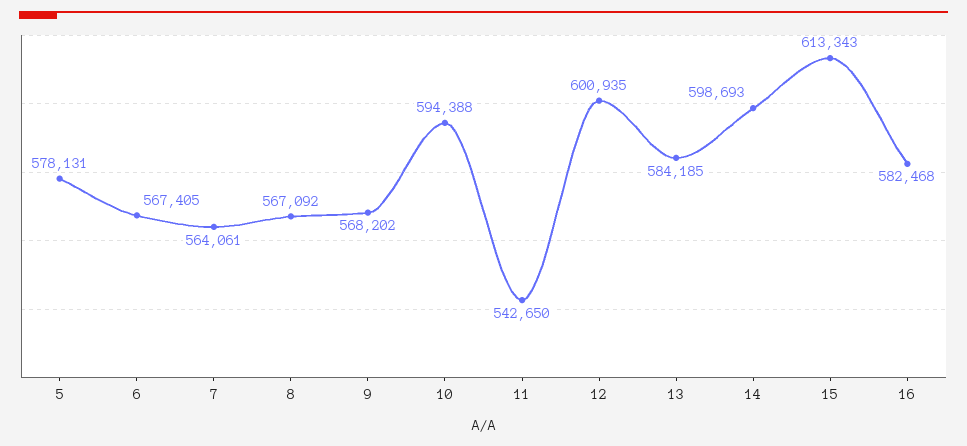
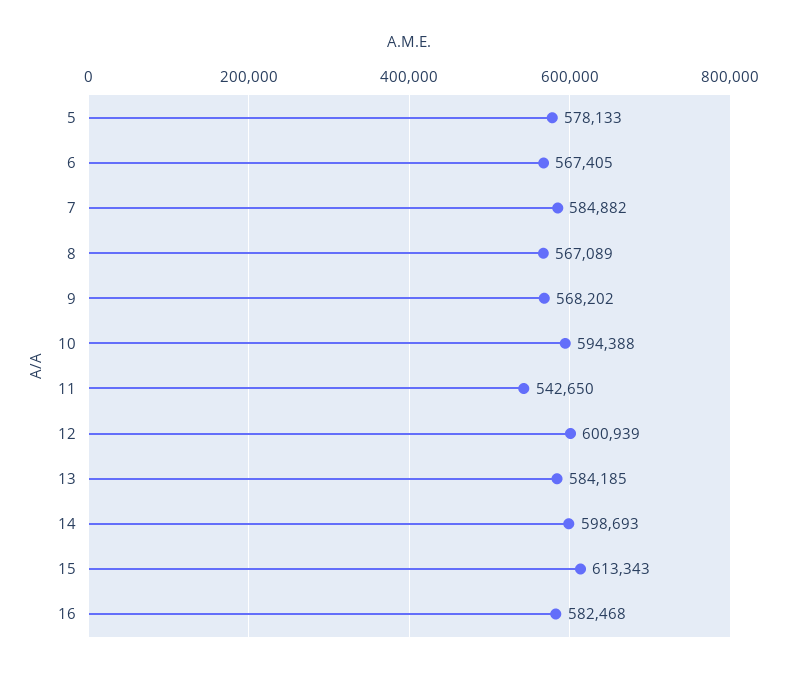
5: 578131 -> 578133
7: 564061 -> 584882
8: 567092 -> 567089
12: 600935 -> 600939

